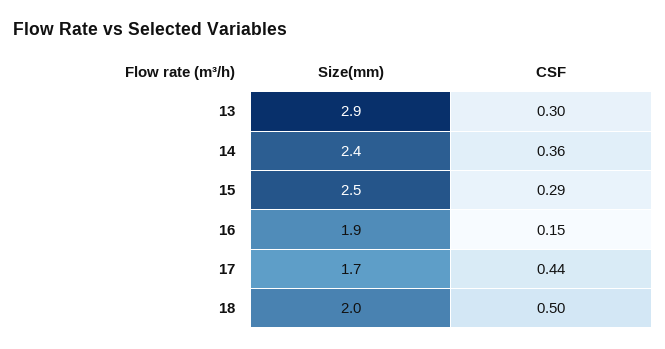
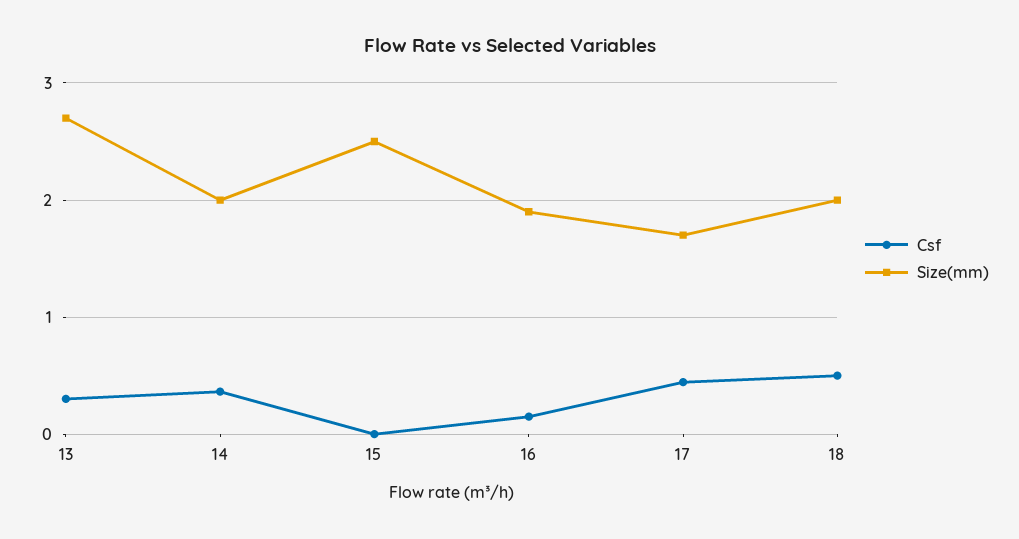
Size(mm), 13: 2.9 -> 2.7
Size(mm), 14: 2.4 -> 2
CSF, 15: 0.29 -> 0

